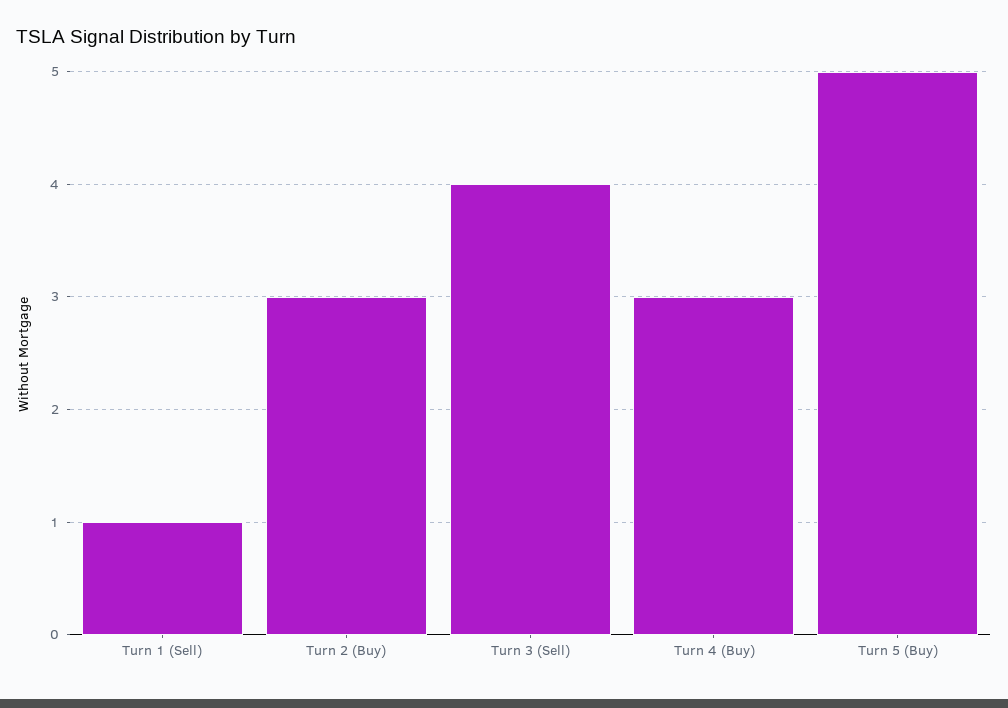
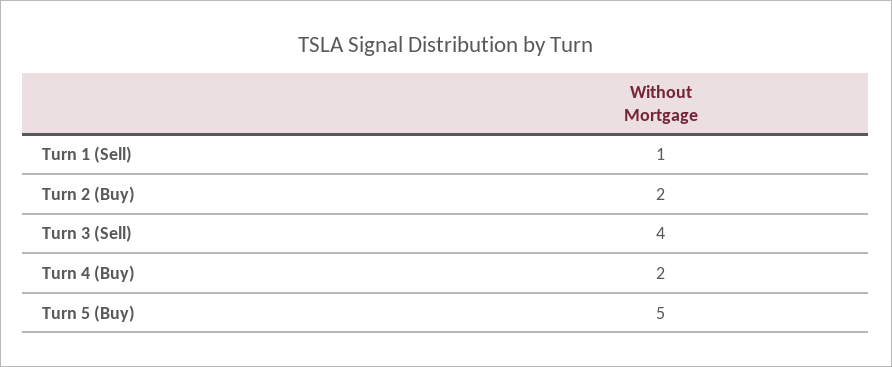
Turn 2 (Buy): 3 -> 2
Turn 4 (Buy): 3 -> 2

